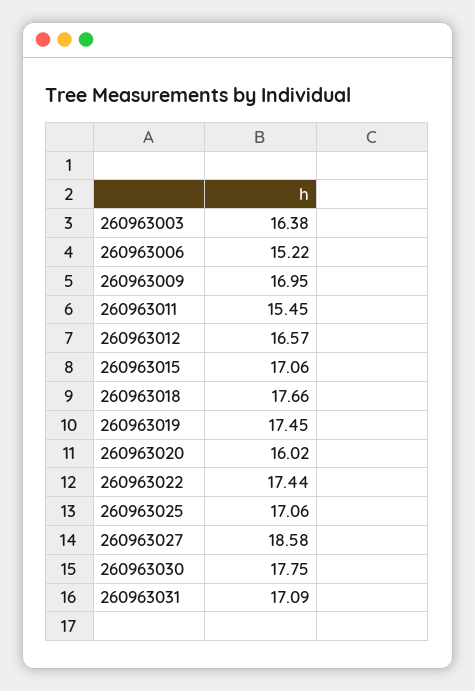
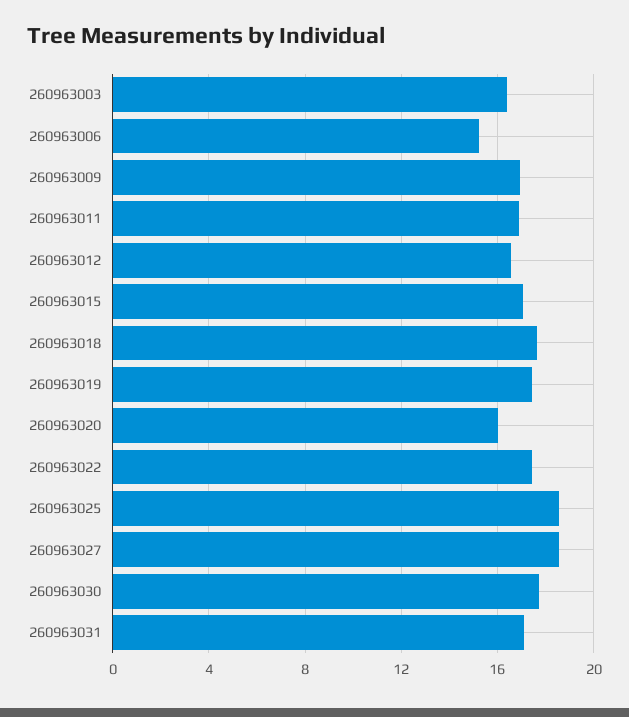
260963011: 15.45 -> 17
260963025: 17.06 -> 18.5

